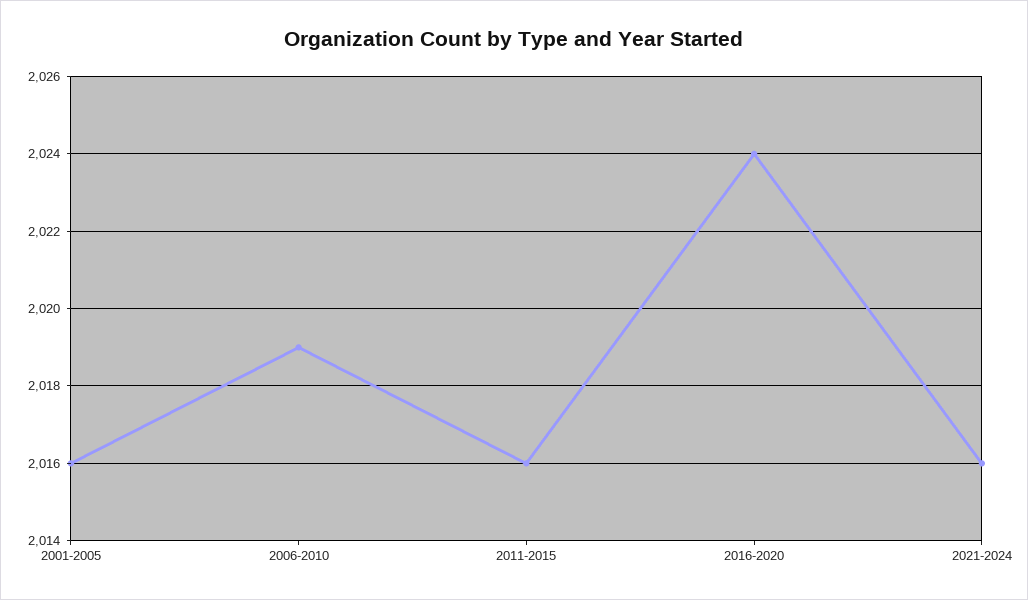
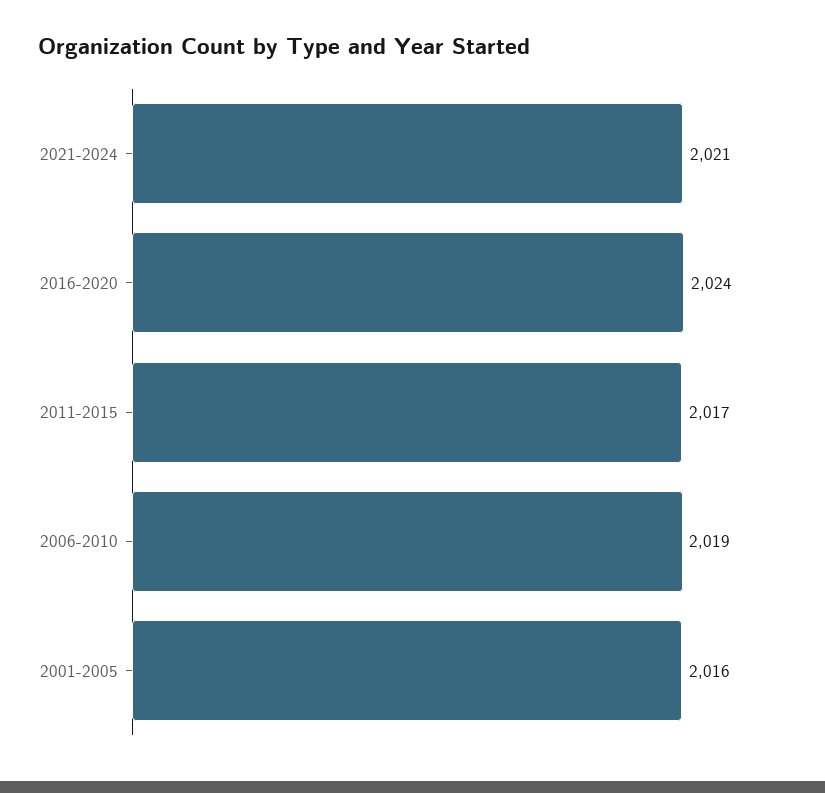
2011-2015: 2016 -> 2017
2021-2024: 2016 -> 2021

